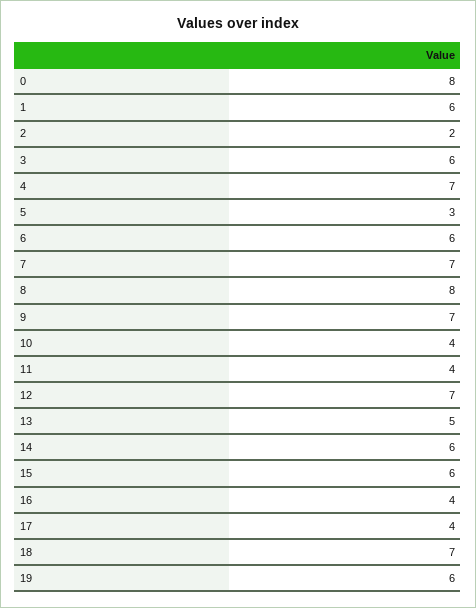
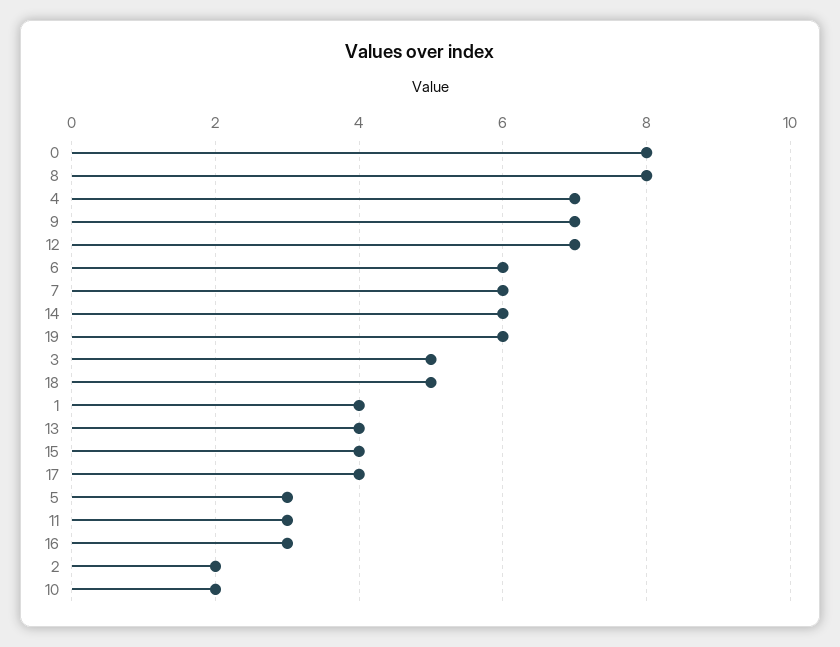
1: 6 -> 4
3: 6 -> 5
7: 7 -> 6
10: 4 -> 2
11: 4 -> 3
13: 5 -> 4
15: 6 -> 4
16: 4 -> 3
18: 7 -> 5

